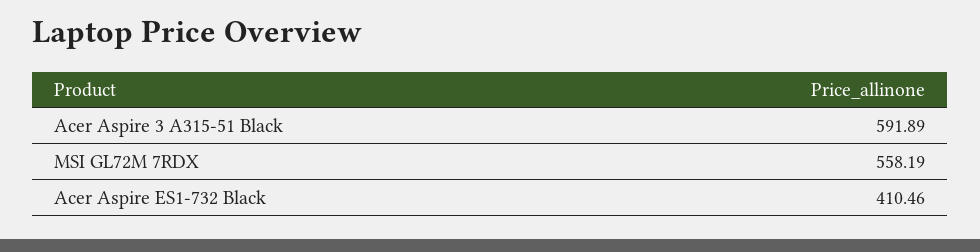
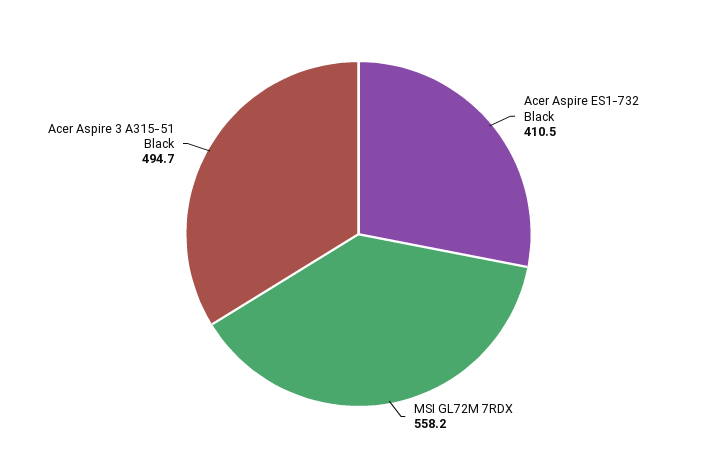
Acer Aspire 3 A315-51 Black: 591.89 -> 494.7

